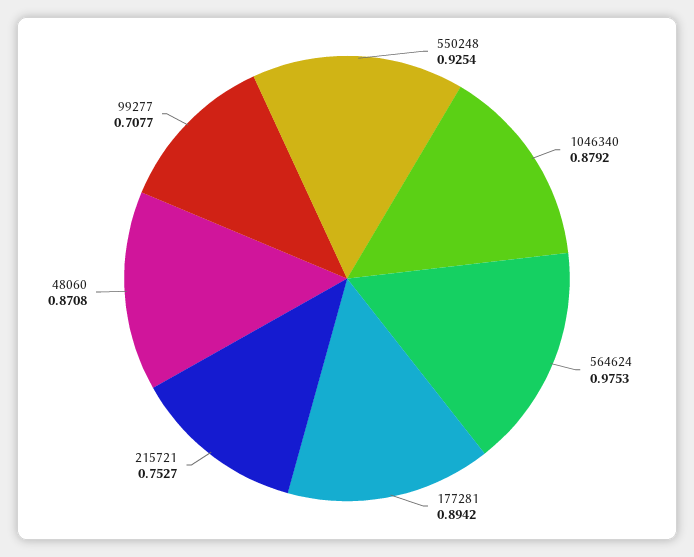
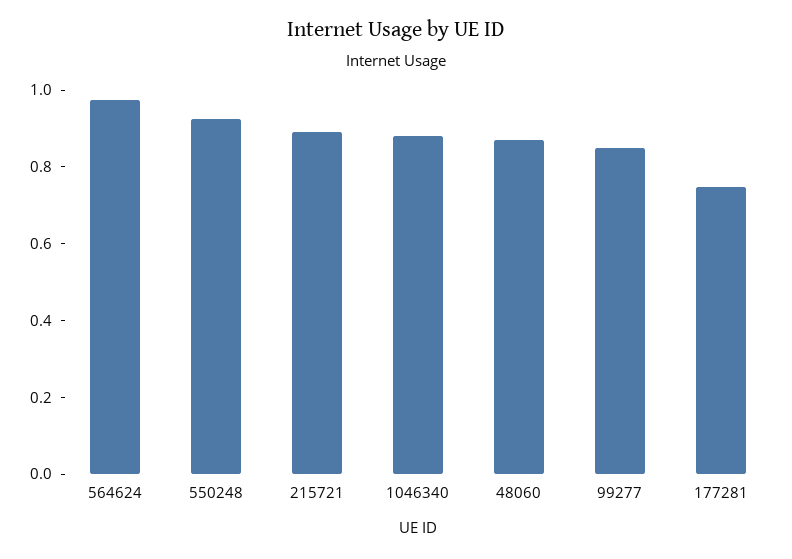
177281: 0.8942 -> 0.75
215721: 0.7527 -> 0.9
99277: 0.7077 -> 0.85

